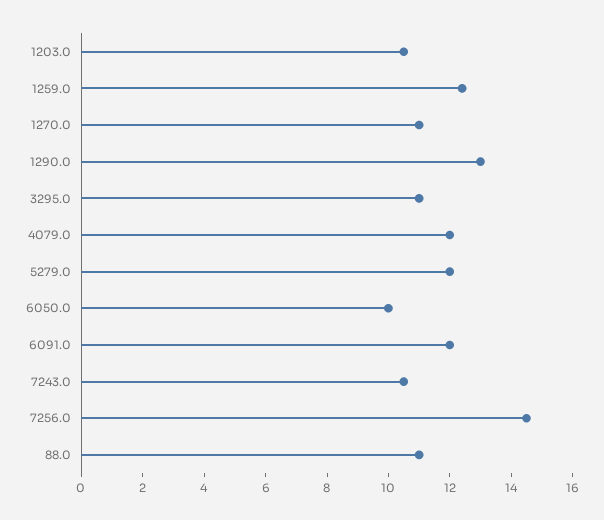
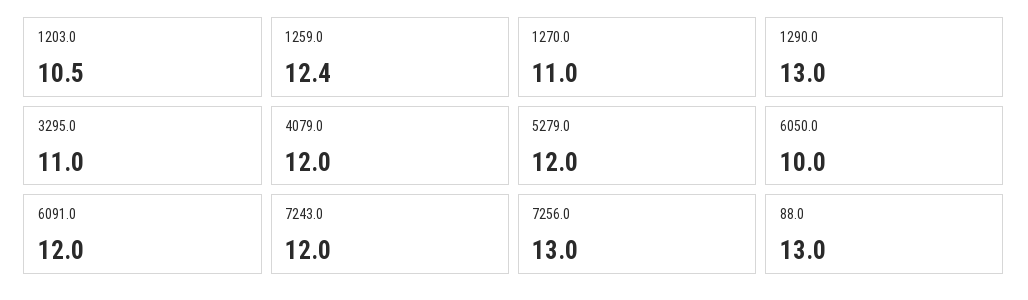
7243.0: 10.5 -> 12
7256.0: 14.5 -> 13
88.0: 11 -> 13

